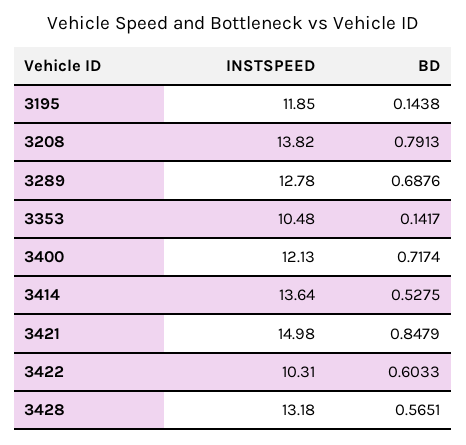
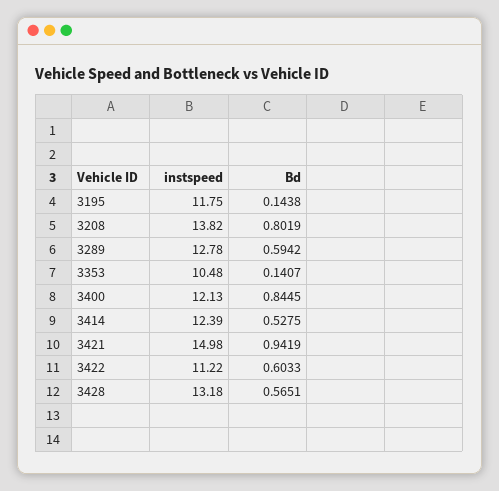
INSTSPEED, 3195: 11.85 -> 11.75
BD, 3208: 0.7913 -> 0.8019
BD, 3289: 0.6876 -> 0.5942
BD, 3353: 0.1417 -> 0.1407
BD, 3400: 0.7174 -> 0.8445
INSTSPEED, 3414: 13.64 -> 12.39
BD, 3421: 0.8479 -> 0.9419
INSTSPEED, 3422: 10.31 -> 11.22

